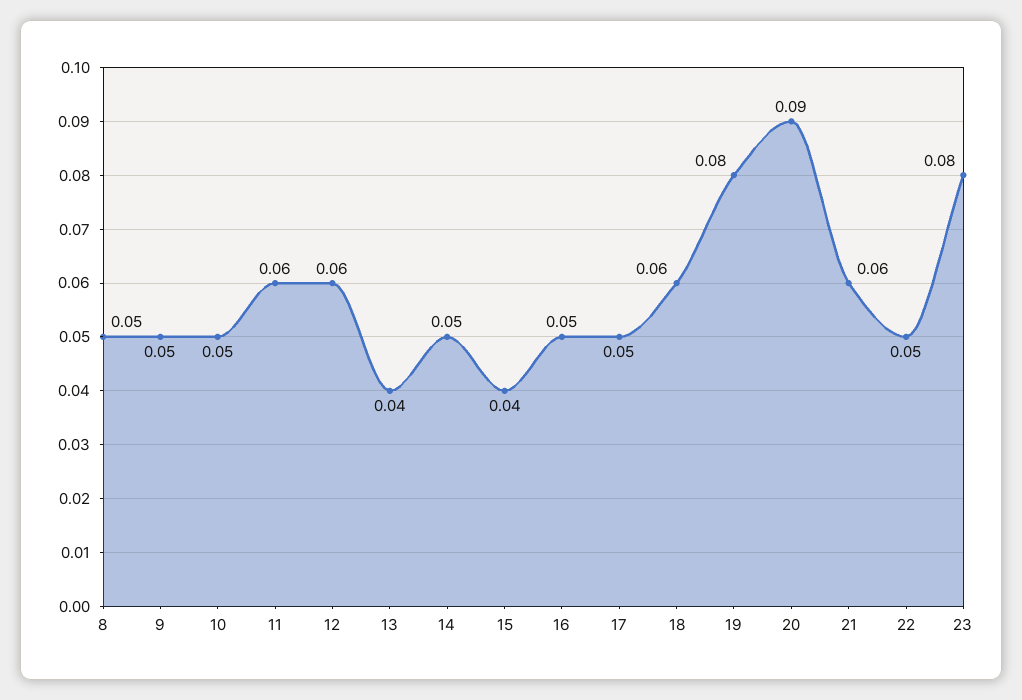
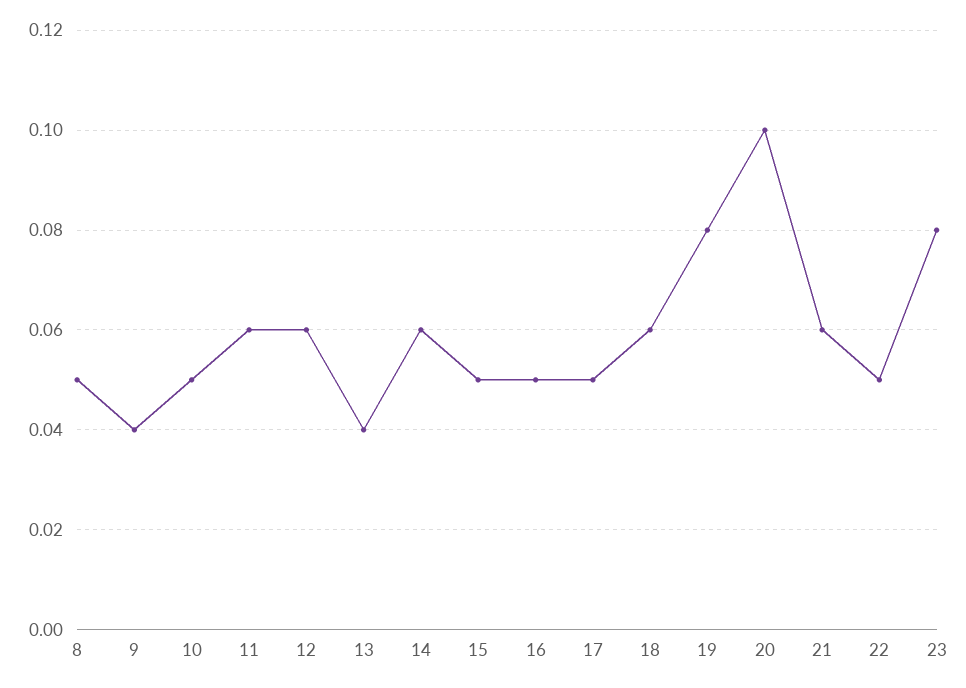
9: 0.05 -> 0.04
14: 0.05 -> 0.06
15: 0.04 -> 0.05
20: 0.09 -> 0.1

